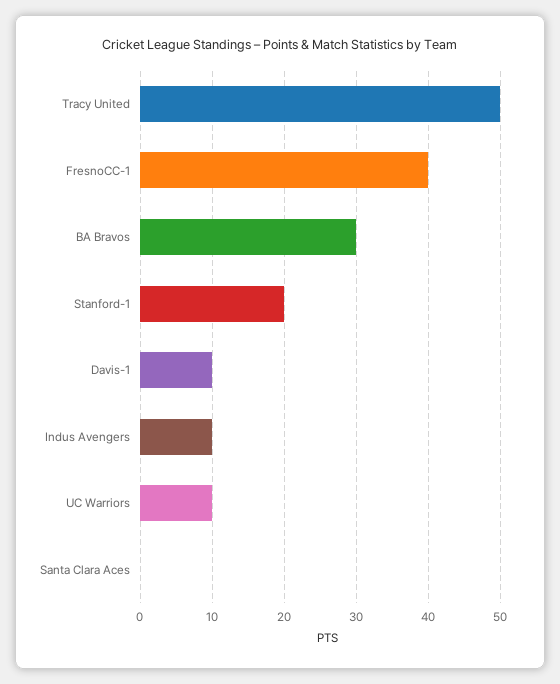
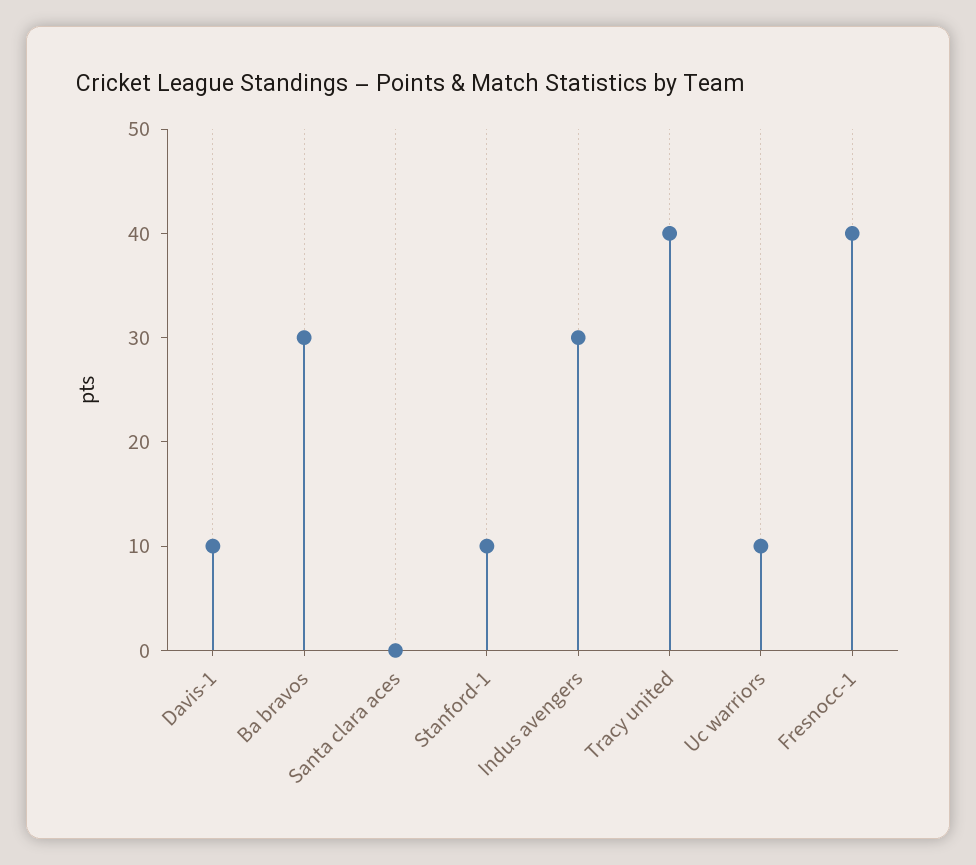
Tracy United: 50 -> 40
Stanford-1: 20 -> 10
Indus Avengers: 10 -> 30

